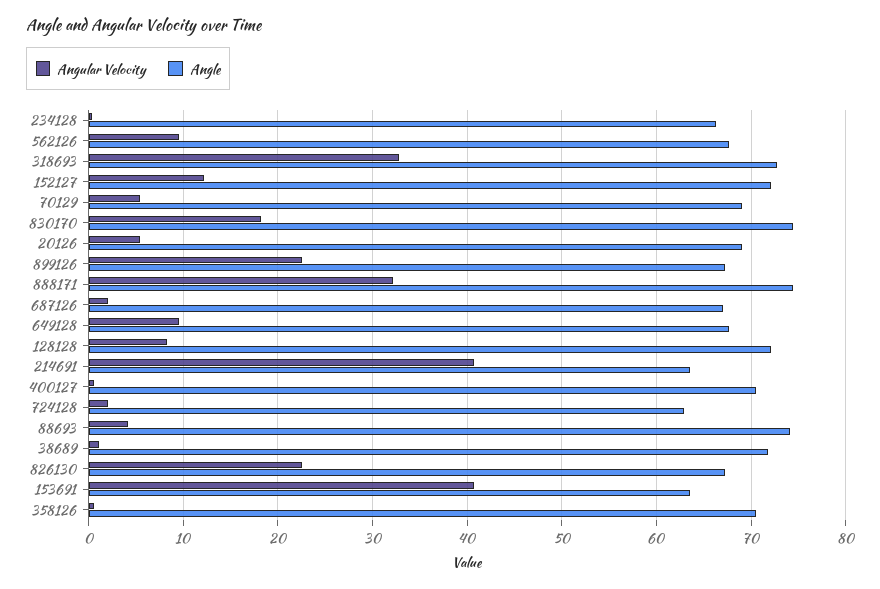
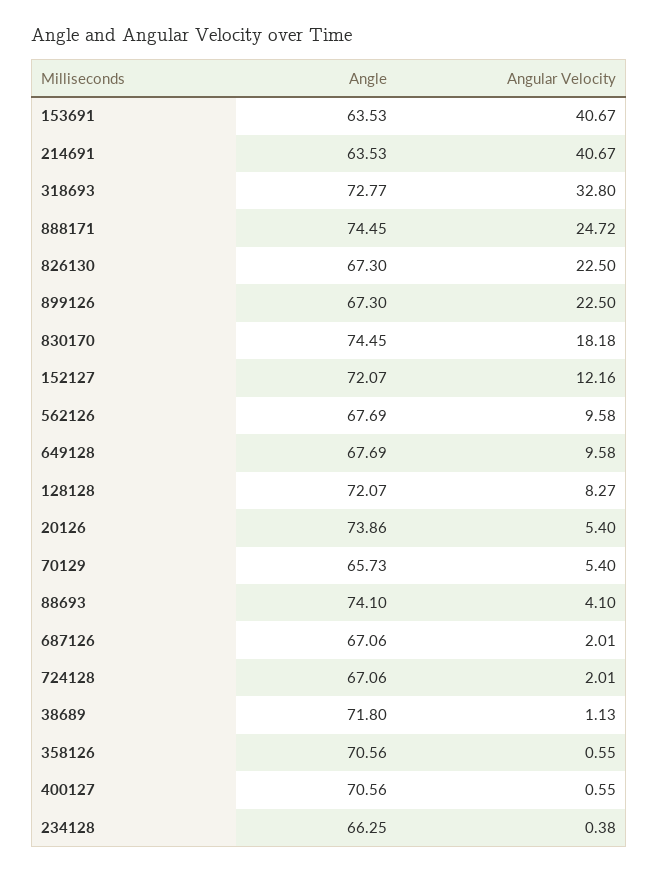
Angle, 70129: 69 -> 65.73
Angle, 20126: 69 -> 73.86
Angular Velocity, 888171: 32 -> 24.72
Angle, 724128: 63 -> 67.06

